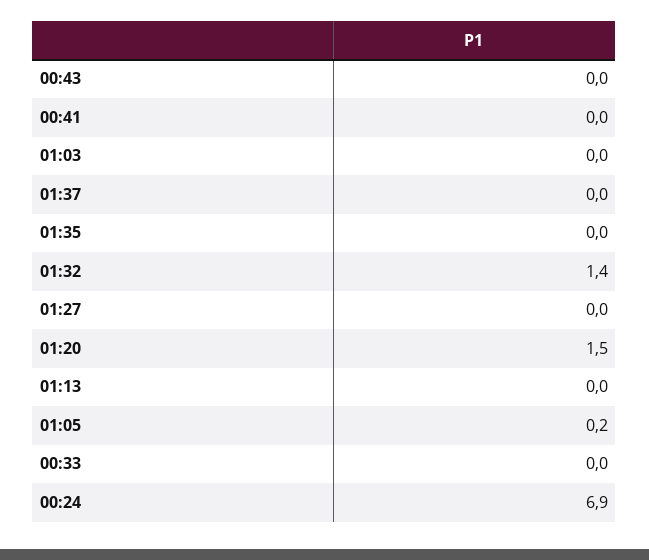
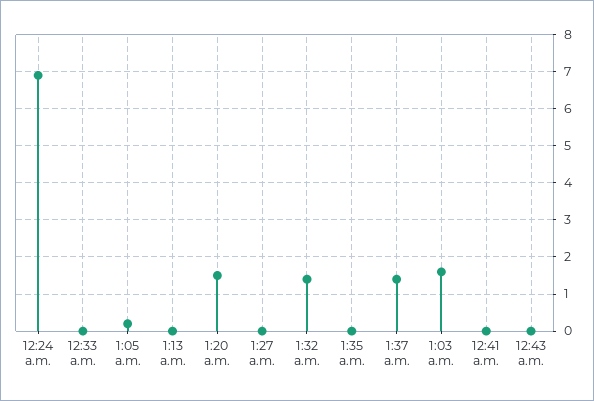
01:03: 0 -> 1.5
01:37: 0 -> 1.5

